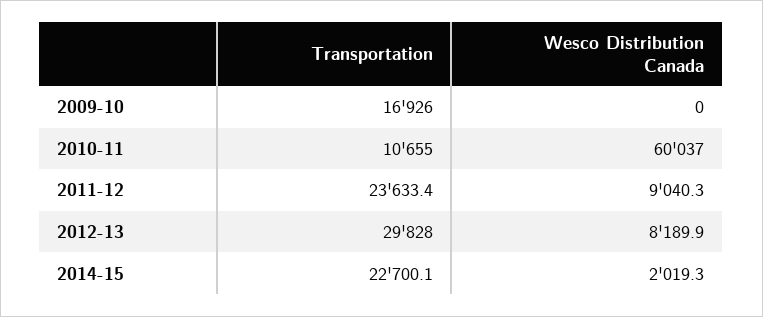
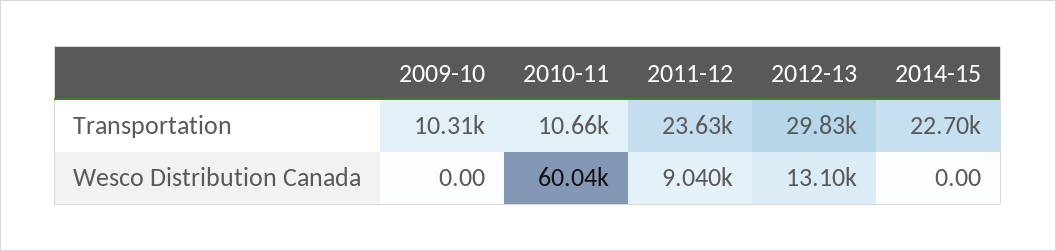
Transportation, 2009-10: 16926 -> 10310
Wesco Distribution Canada, 2012-13: 8189.9 -> 13100
Wesco Distribution Canada, 2014-15: 2019.3 -> 0

